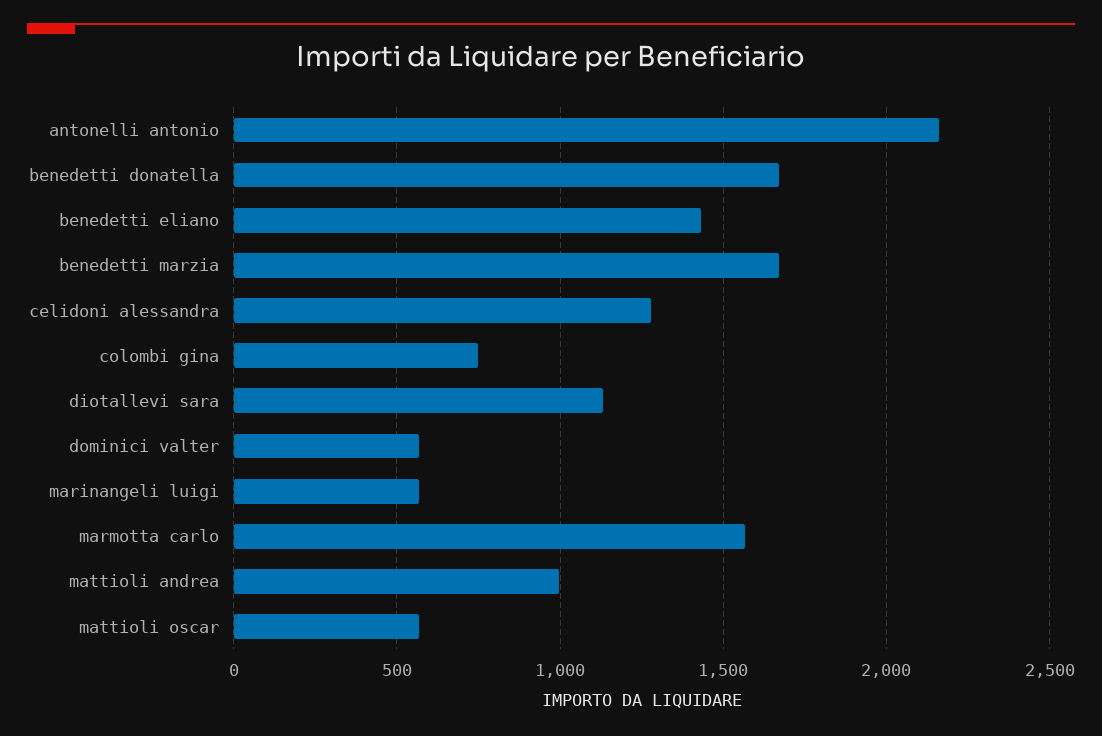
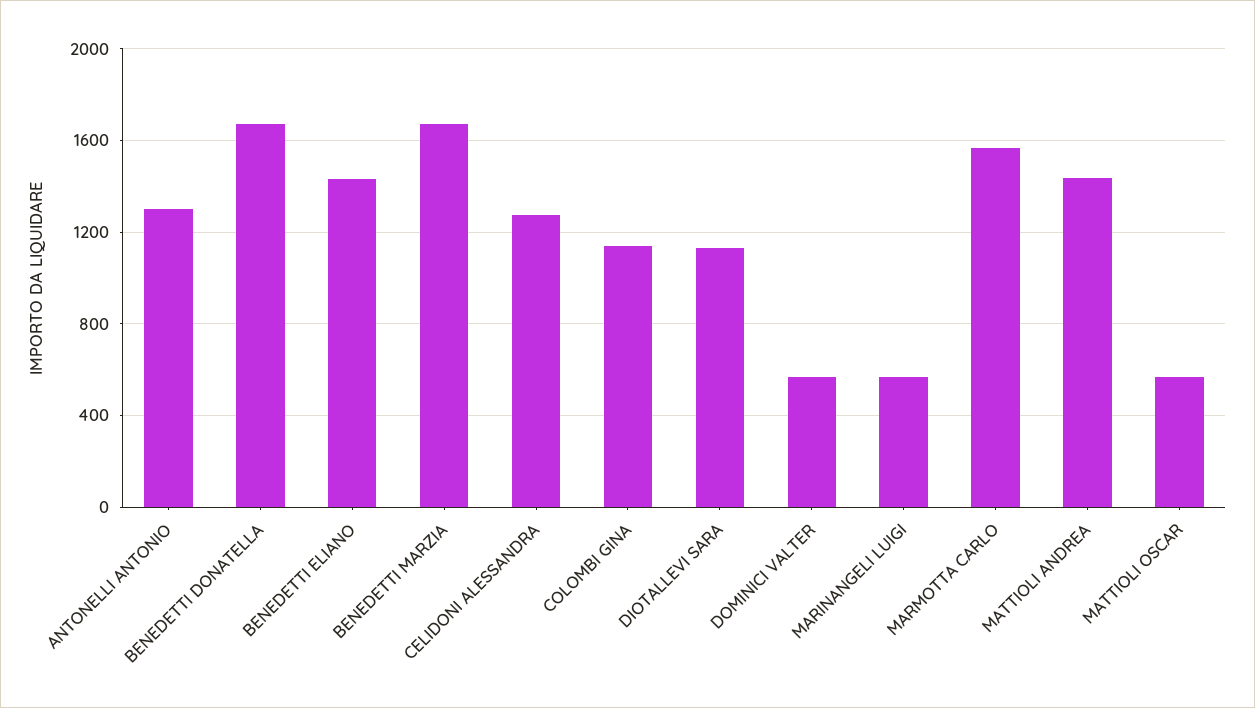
antonelli antonio: 2150 -> 1300
colombi gina: 750 -> 1150
mattioli andrea: 1000 -> 1450

